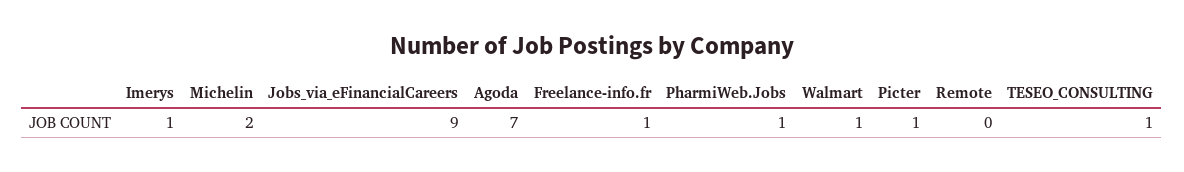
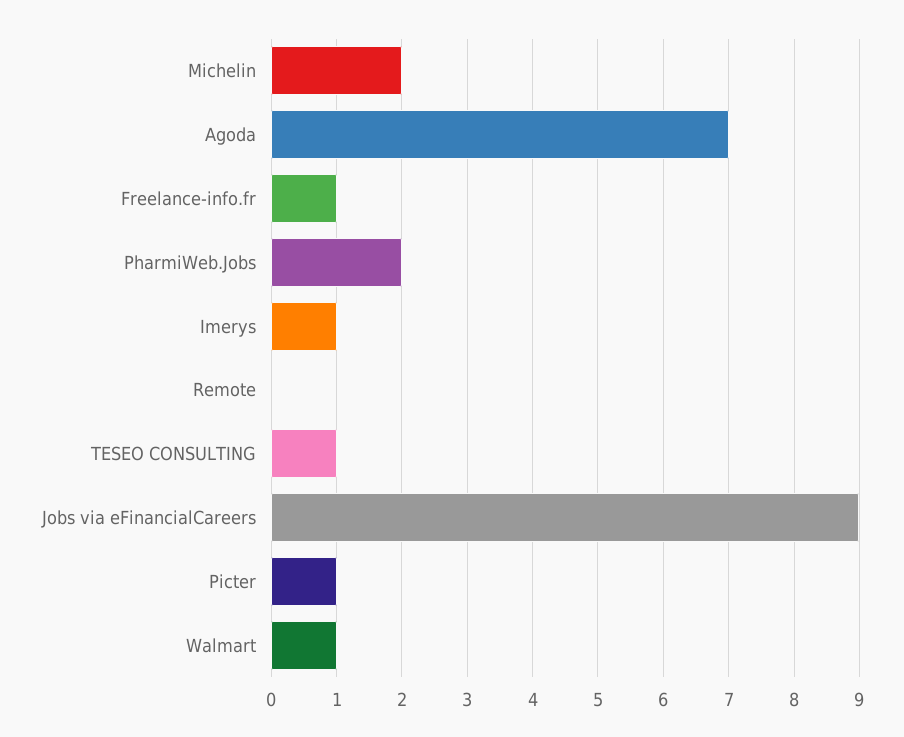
PharmiWeb.Jobs: 1 -> 2

